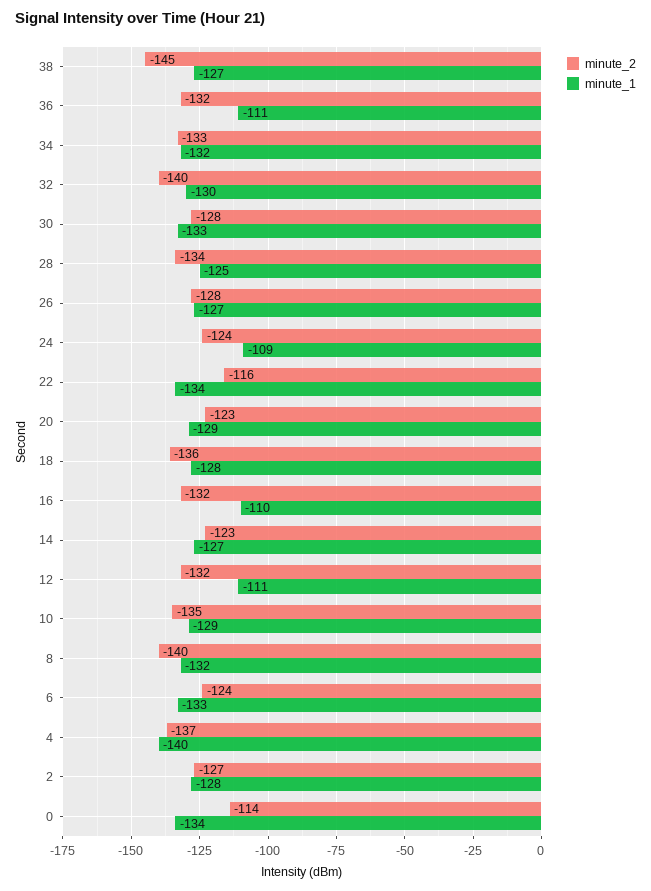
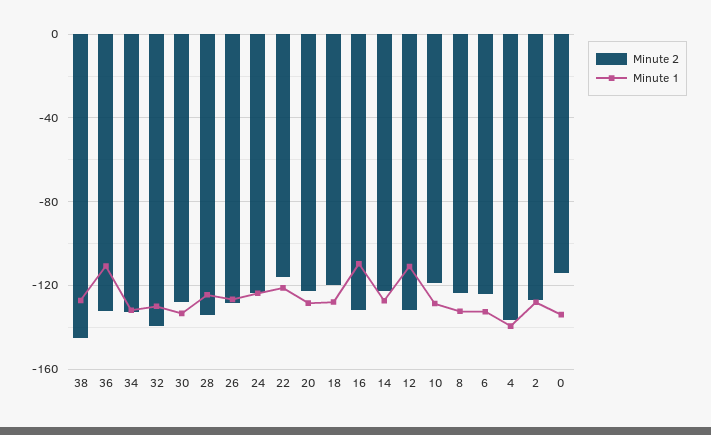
minute_1, 24: -109 -> -125
minute_1, 22: -134 -> -120
minute_2, 18: -136 -> -120
minute_2, 10: -135 -> -120
minute_2, 8: -140 -> -125

